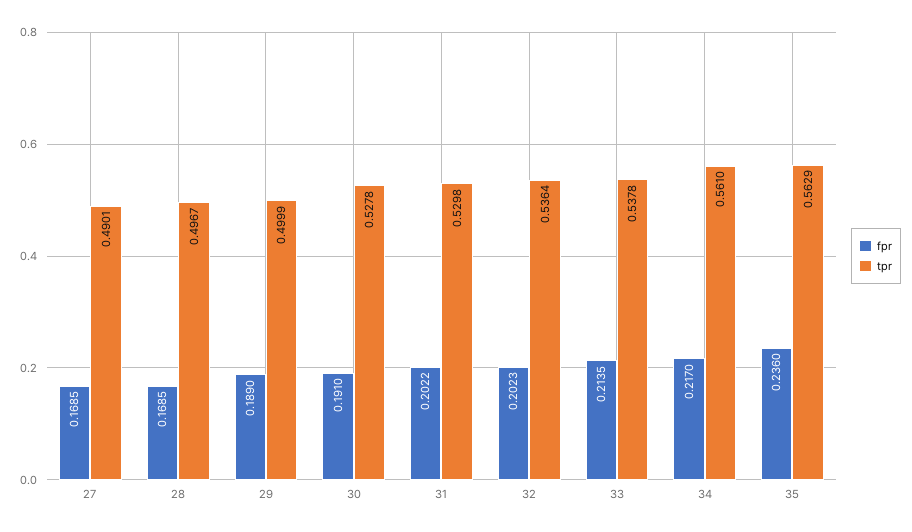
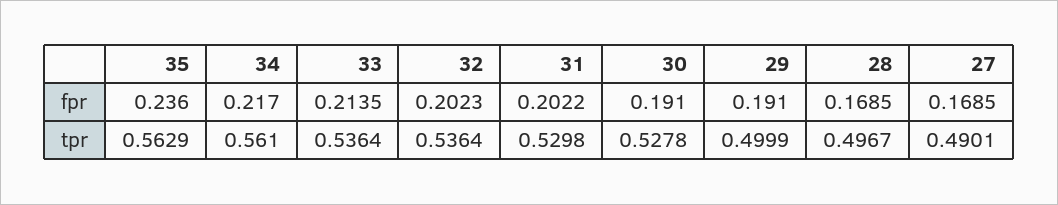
fpr, 29: 0.189 -> 0.191
tpr, 33: 0.5378 -> 0.5364

